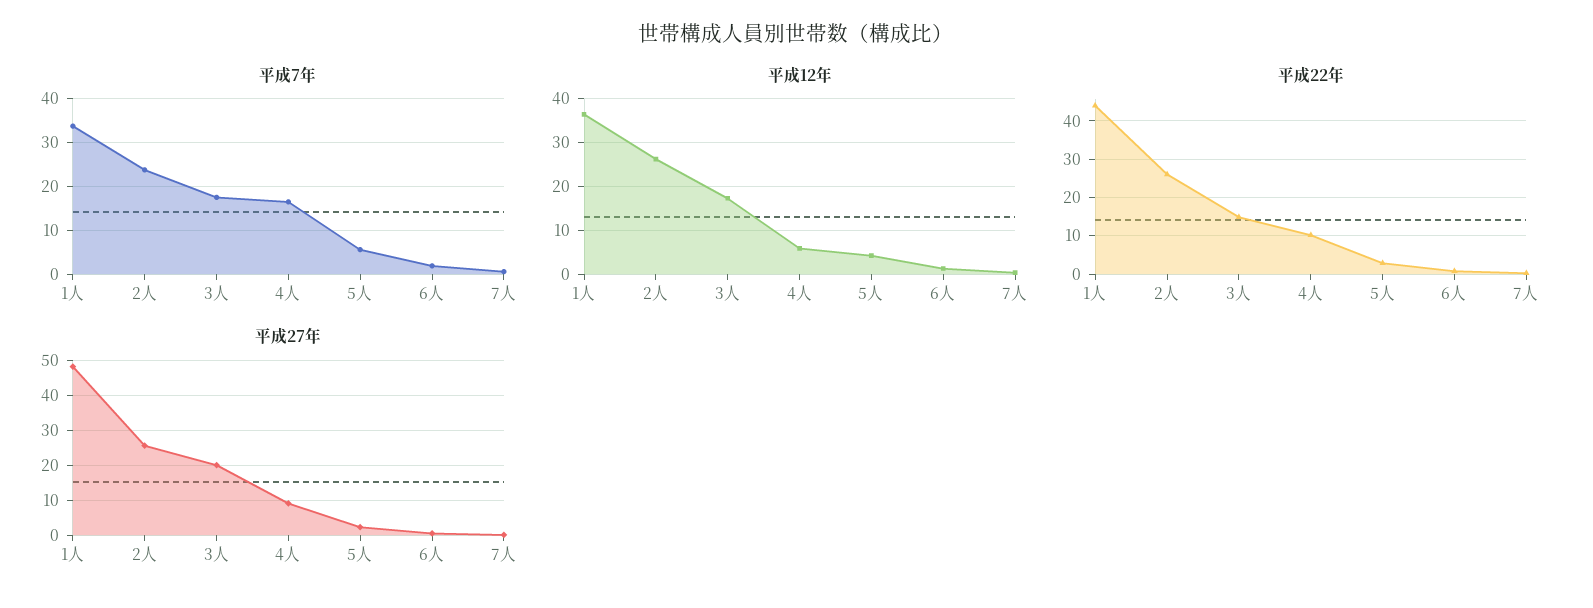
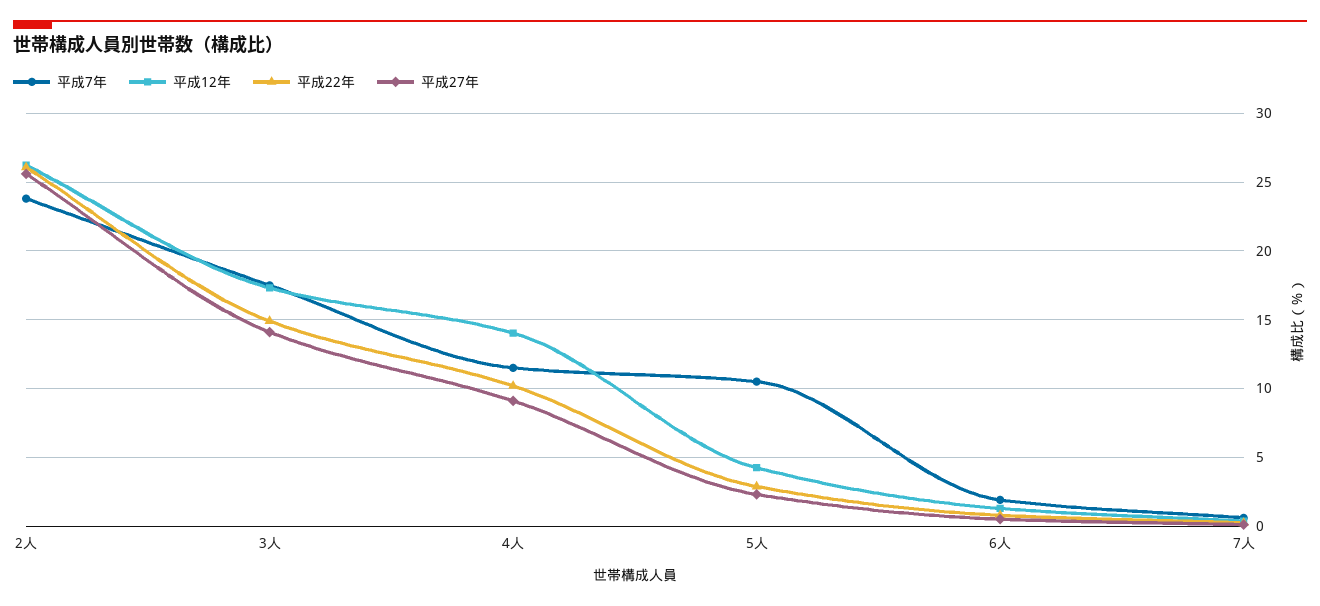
平成7年, 1人: 34 -> none
平成7年, 4人: 16 -> 11.5
平成7年, 5人: 6 -> 10.5
平成12年, 1人: 36 -> none
平成12年, 4人: 6 -> 14
平成22年, 1人: 44 -> none
平成27年, 1人: 48 -> none
平成27年, 3人: 20 -> 14

